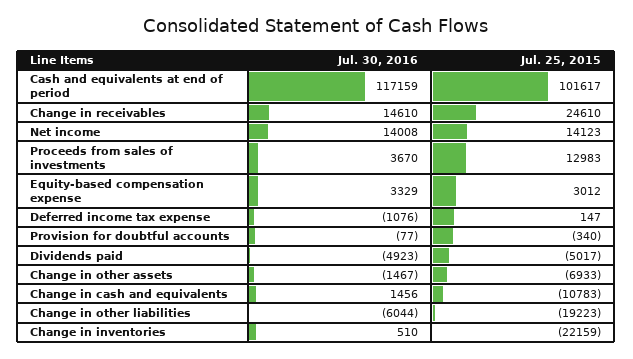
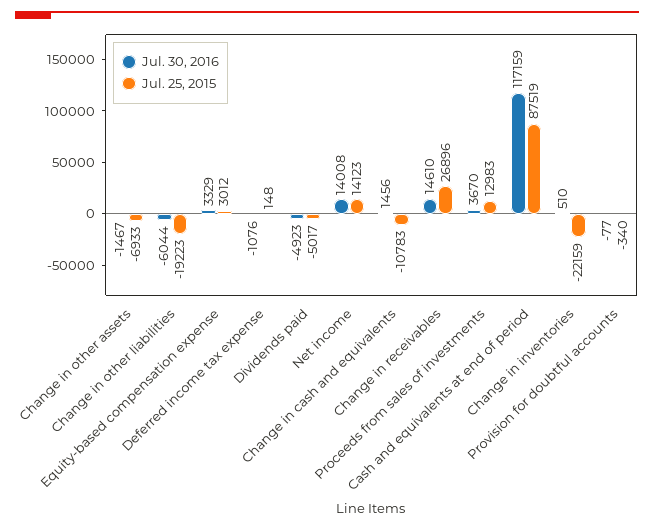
Jul. 25, 2015, Cash and equivalents at end of period: 101617 -> 87519
Jul. 25, 2015, Change in receivables: 24610 -> 26896
Jul. 25, 2015, Deferred income tax expense: 147 -> 148

